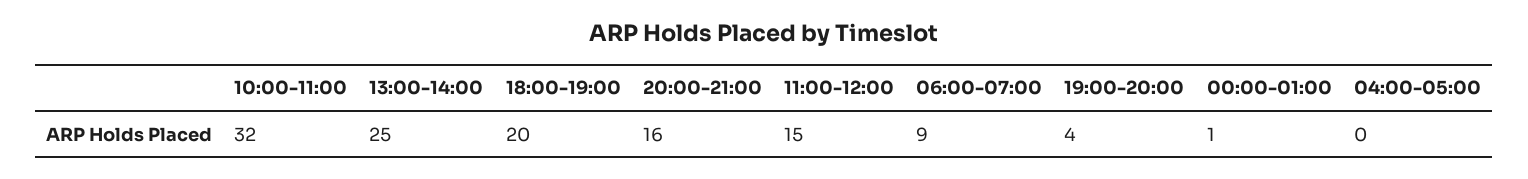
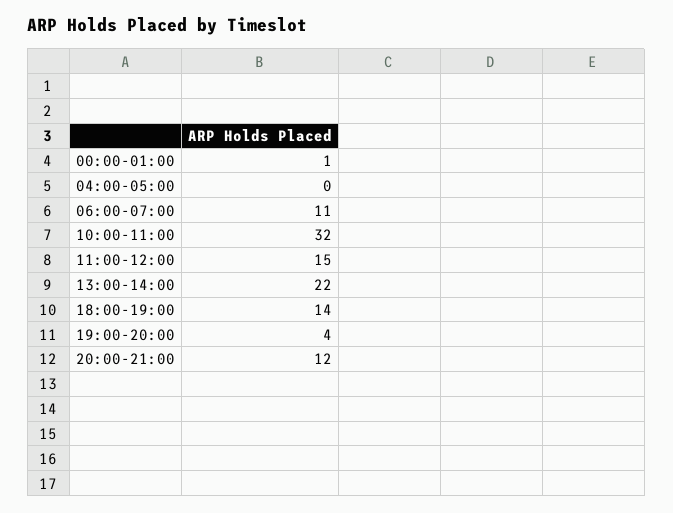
13:00-14:00: 25 -> 22
18:00-19:00: 20 -> 14
20:00-21:00: 16 -> 12
06:00-07:00: 9 -> 11

